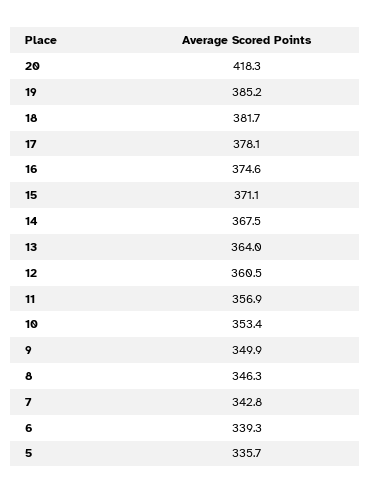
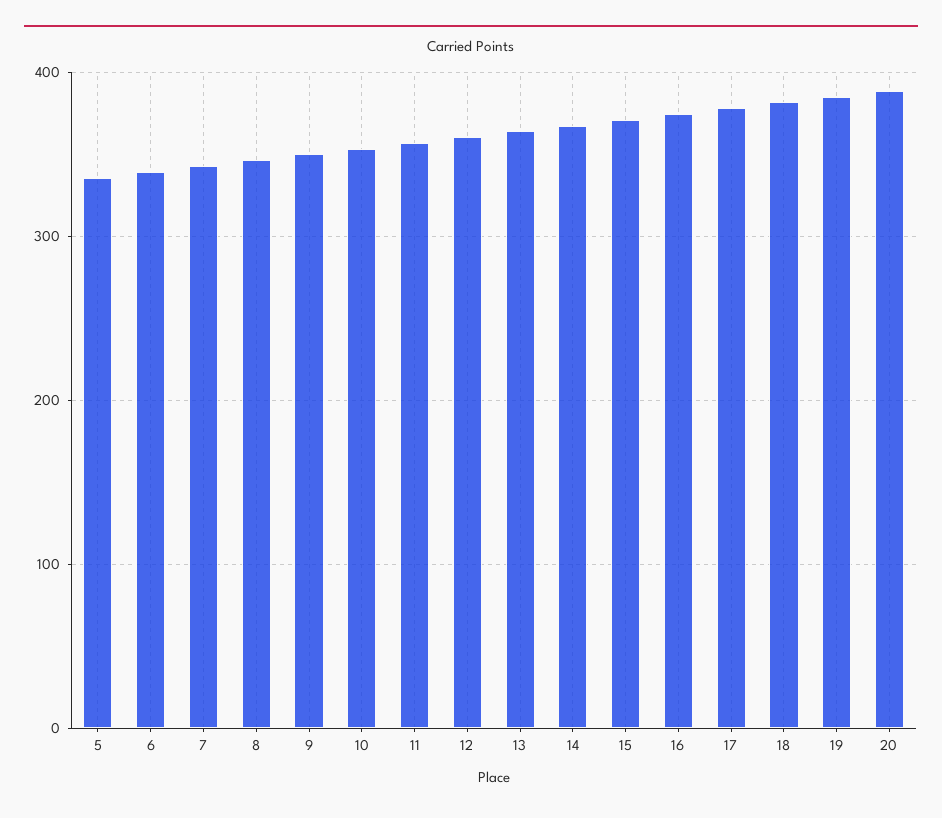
20: 418.3 -> 390

